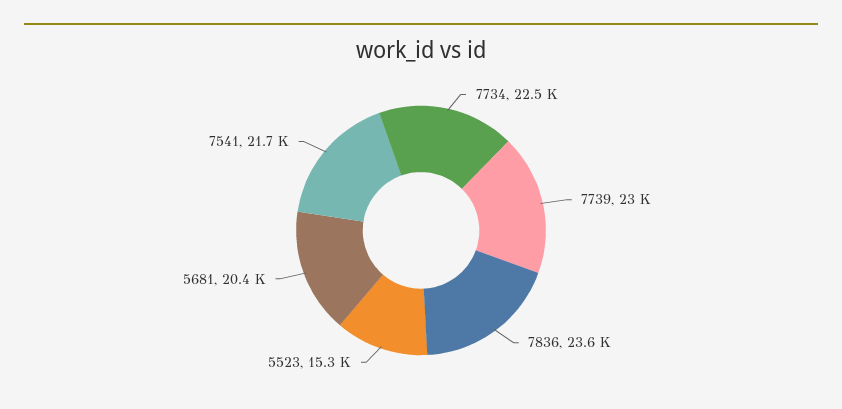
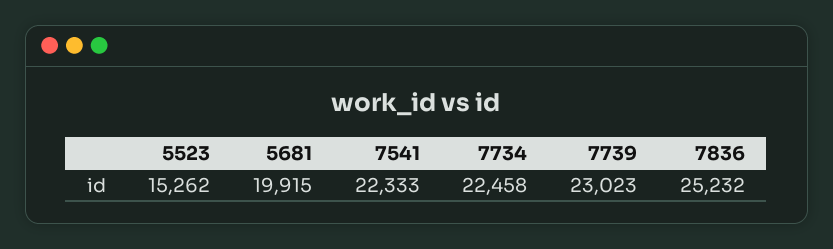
7836: 23600 -> 25232
5681: 20400 -> 19915
7541: 21700 -> 22333

